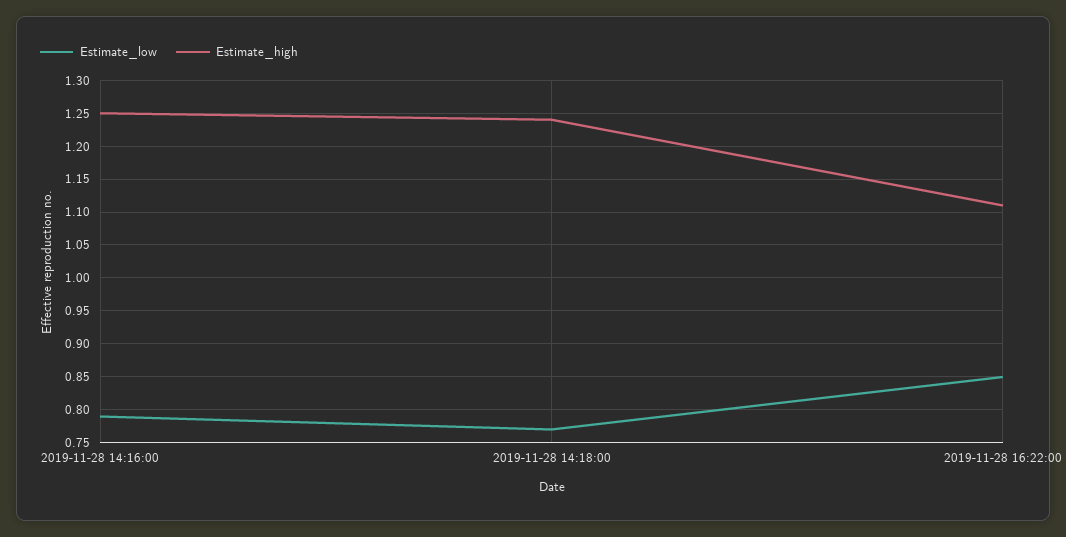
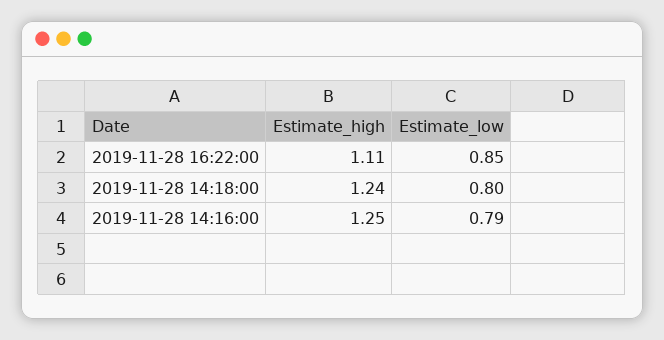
Estimate_low, 2019-11-28 14:18:00: 0.77 -> 0.8

